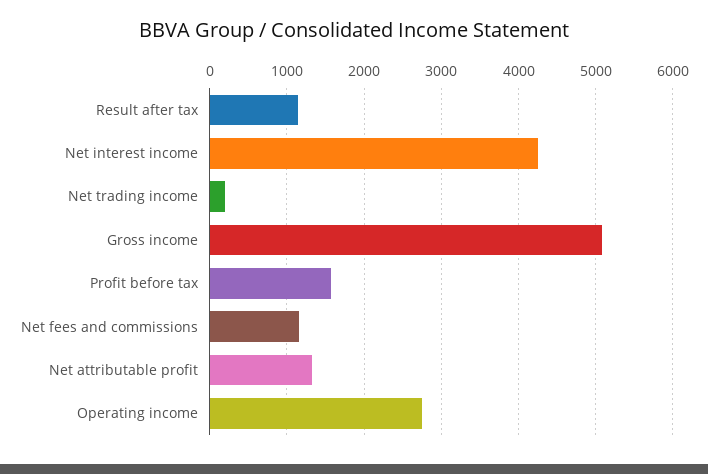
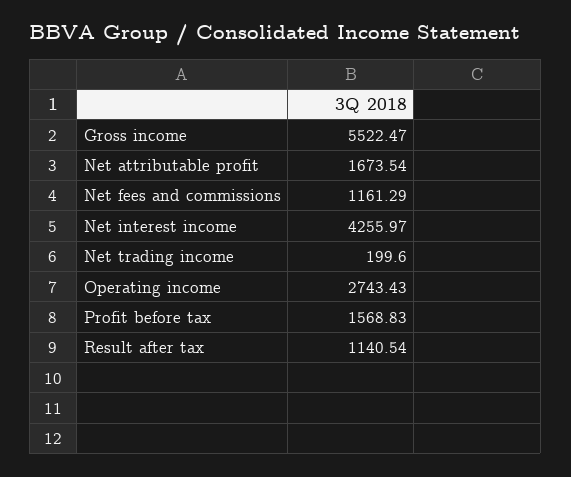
Gross income: 5100 -> 5522.47
Net attributable profit: 1300 -> 1673.54

